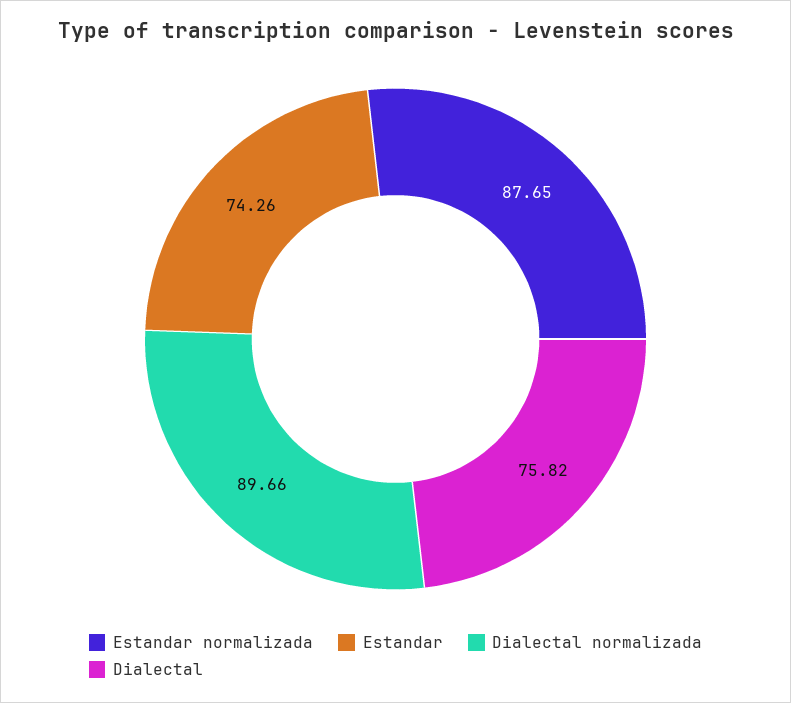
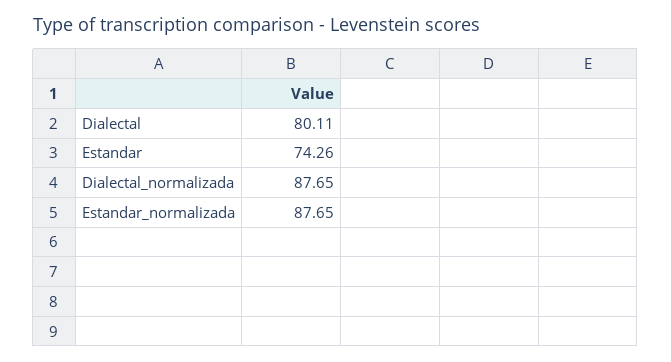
Dialectal normalizada: 89.66 -> 87.65
Dialectal: 75.82 -> 80.11

